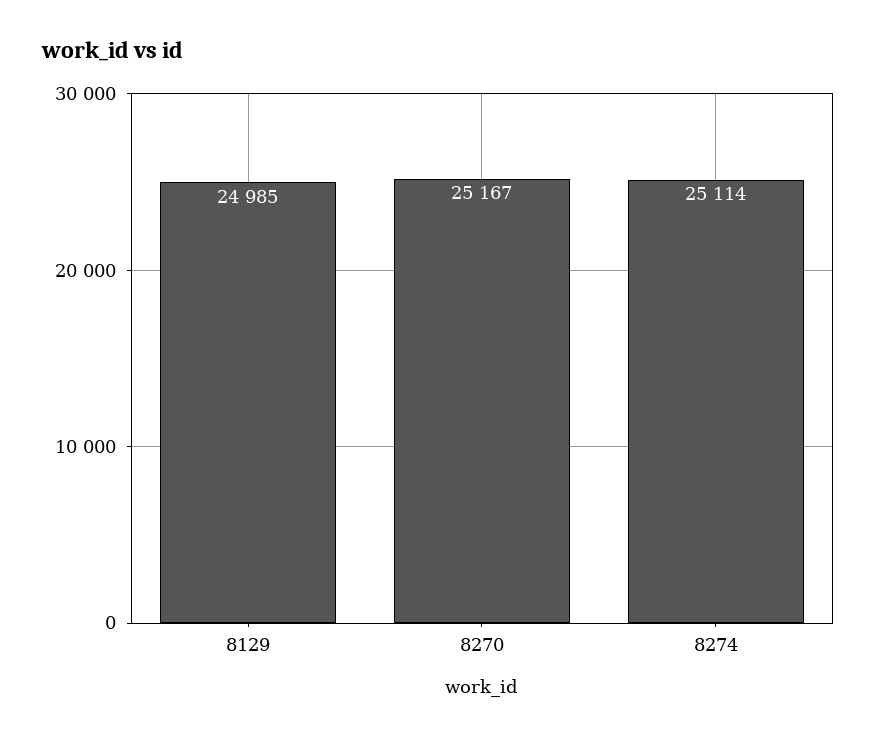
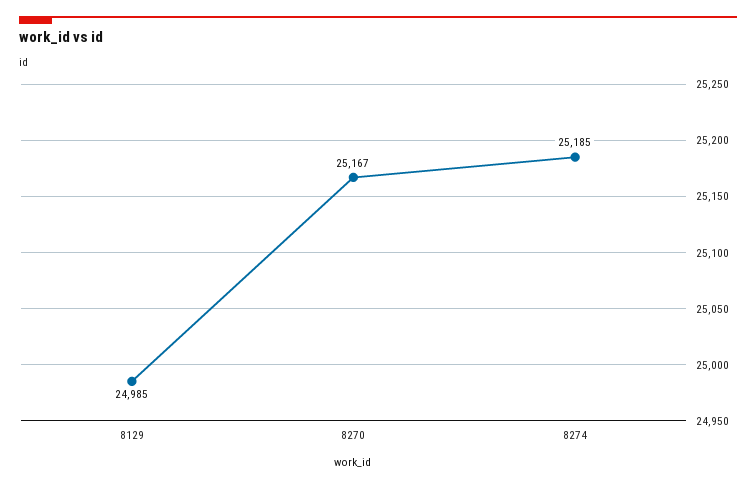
8274: 25114 -> 25185

